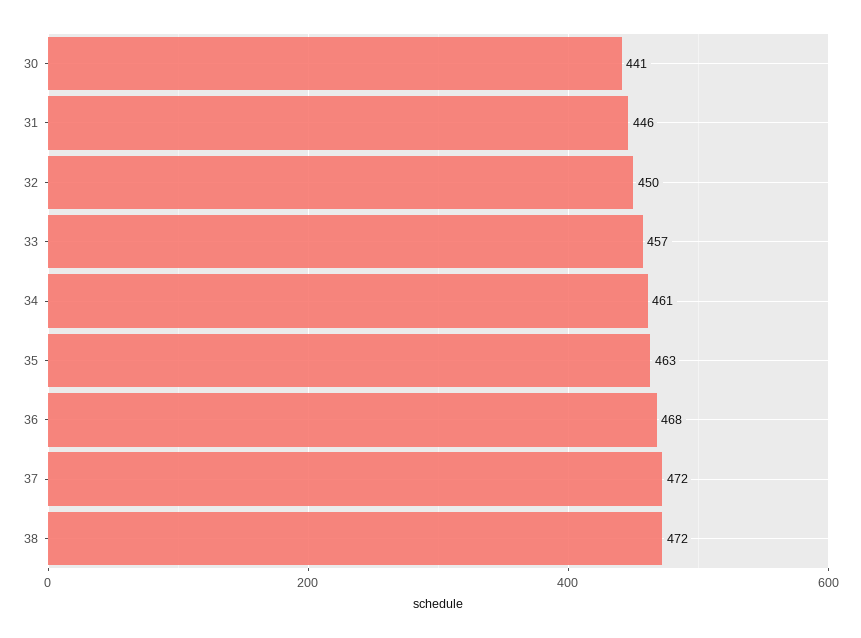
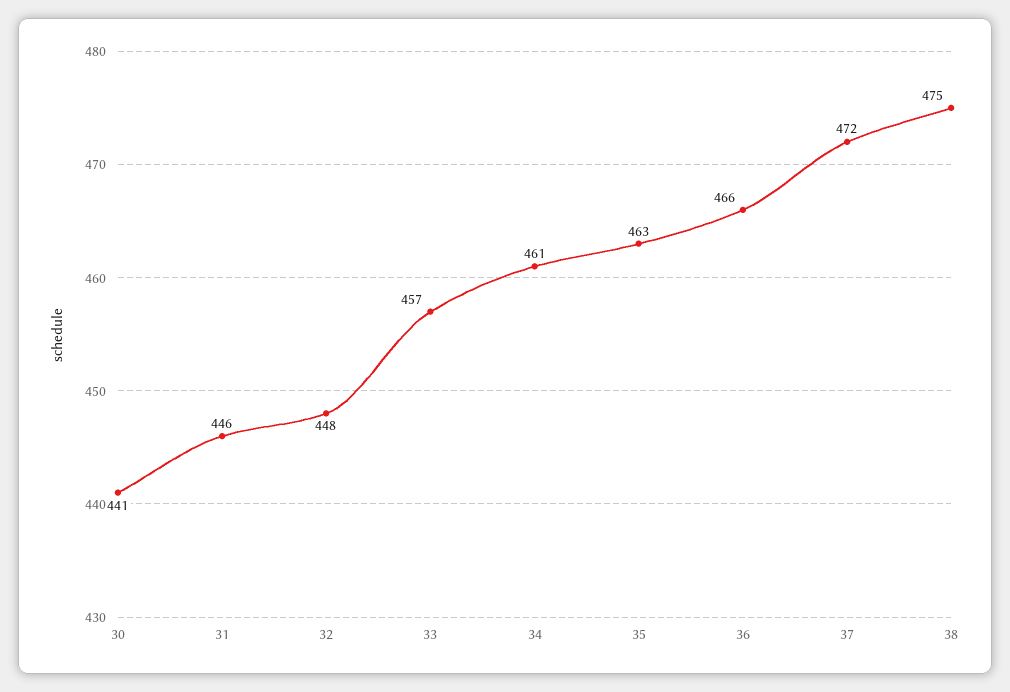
32: 450 -> 448
36: 468 -> 466
38: 472 -> 475

